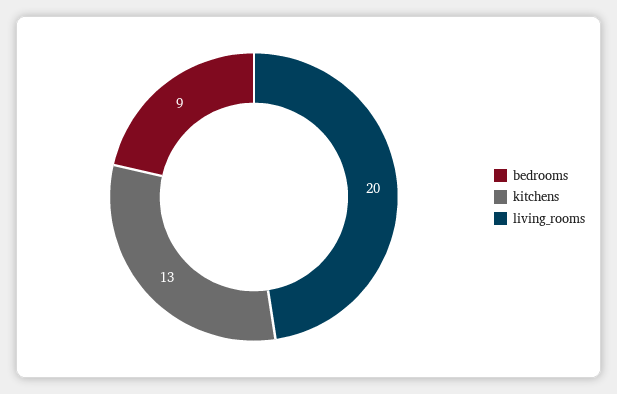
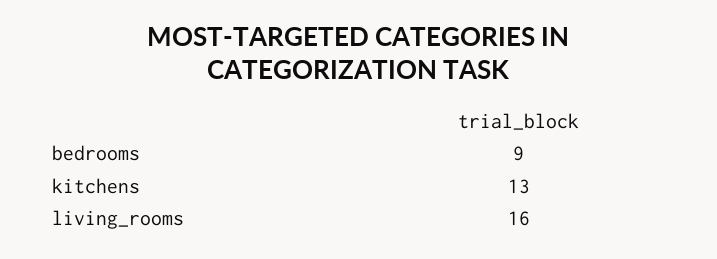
living_rooms: 20 -> 16

